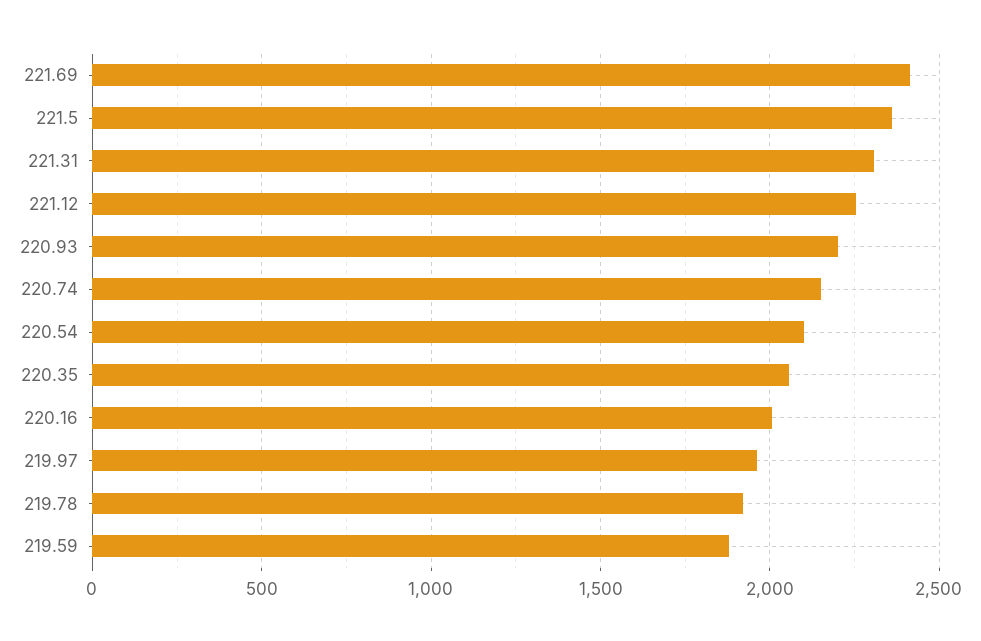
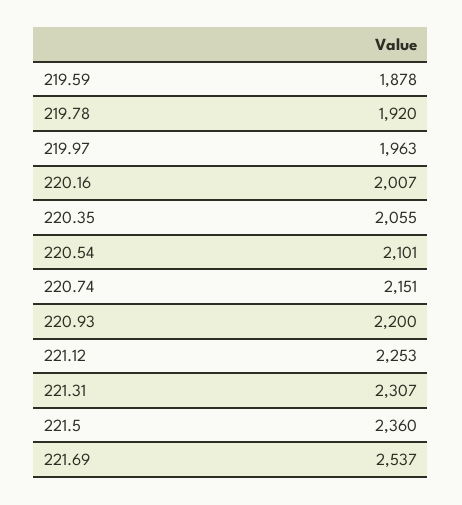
221.69: 2400 -> 2537

